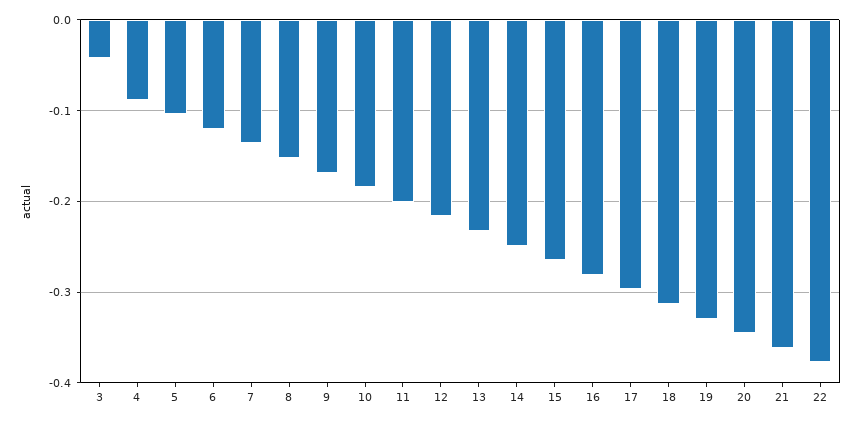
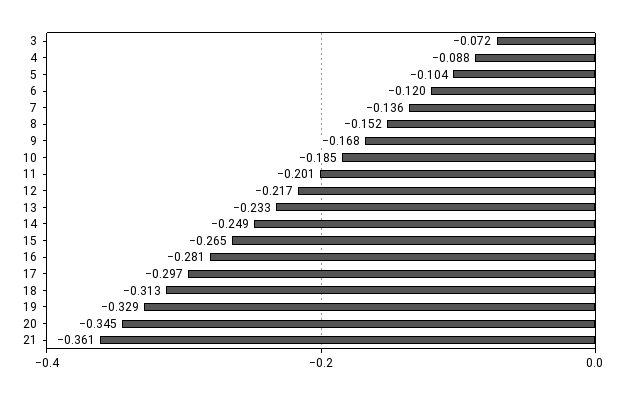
3: -0.04 -> -0.072
22: -0.38 -> none

